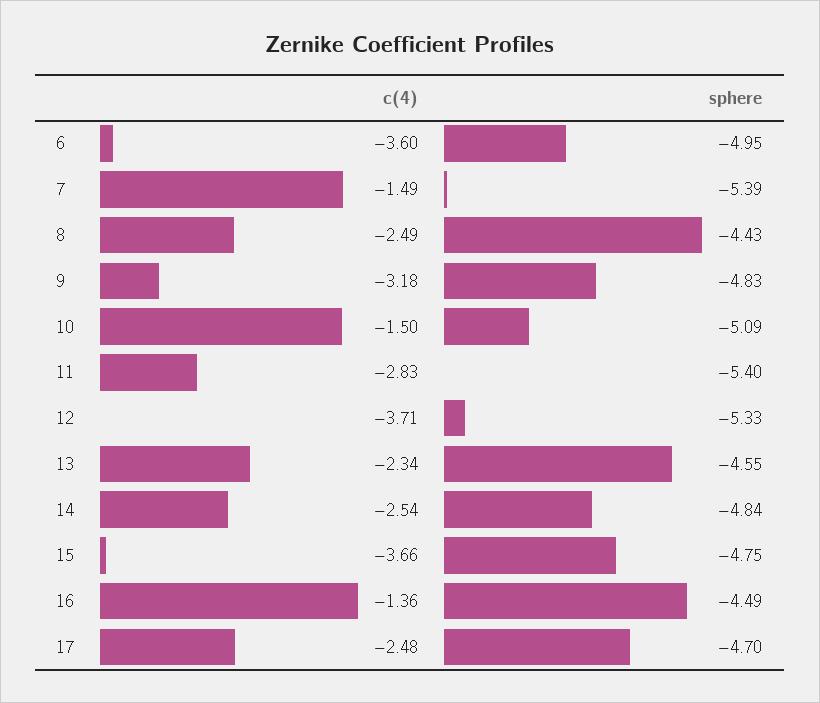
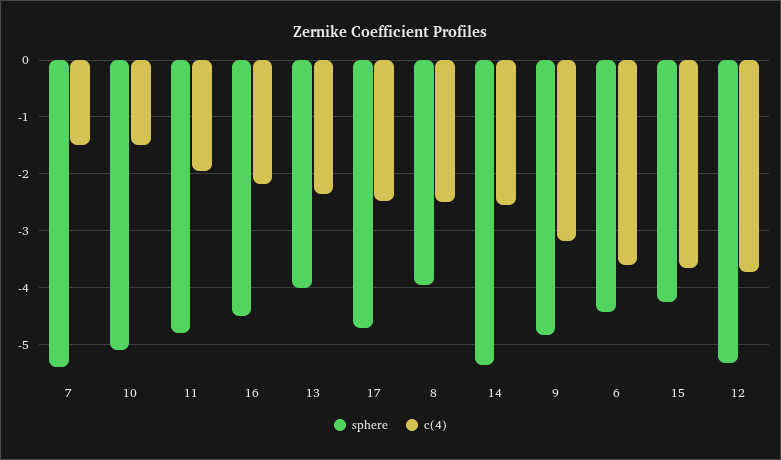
sphere, 6: -4.95 -> -4.4
sphere, 8: -4.43 -> -4
c(4), 11: -2.83 -> -2
sphere, 11: -5.4 -> -4.8
sphere, 13: -4.55 -> -4
sphere, 14: -4.84 -> -5.4
sphere, 15: -4.75 -> -4.2
c(4), 16: -1.36 -> -2.2

